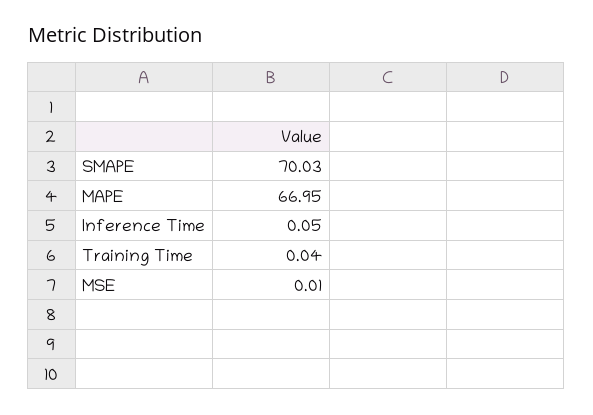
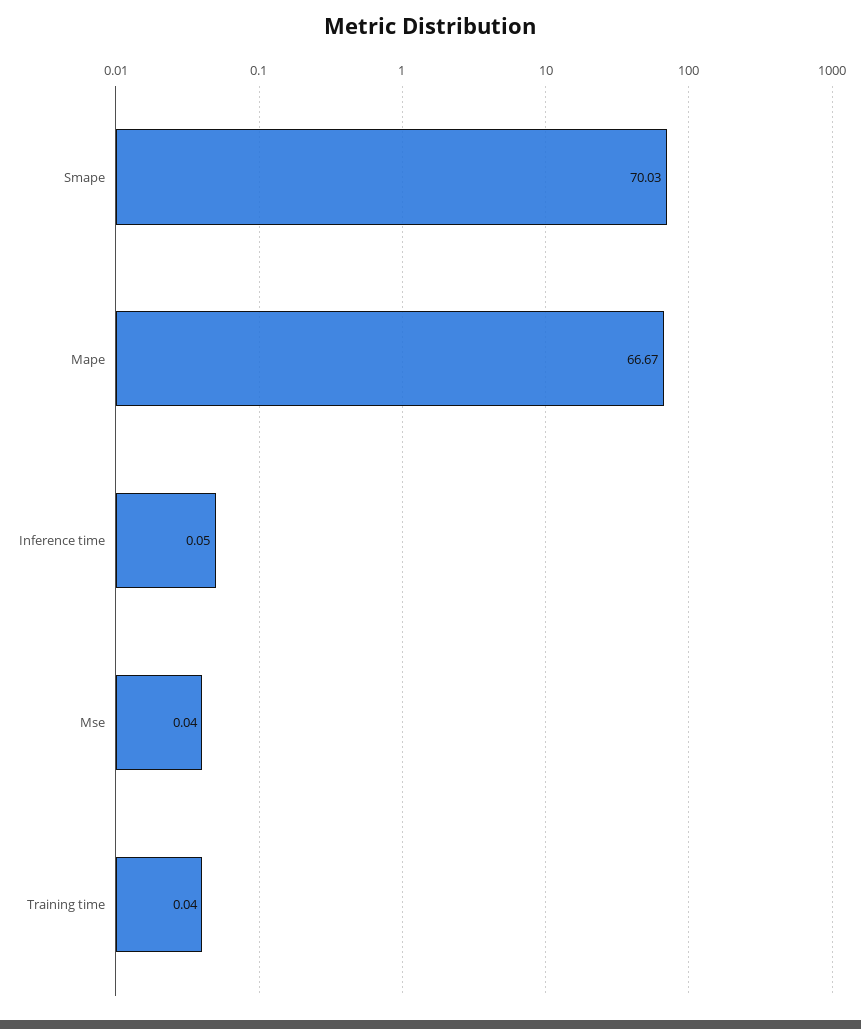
MAPE: 66.95 -> 66.67
MSE: 0.01 -> 0.04

